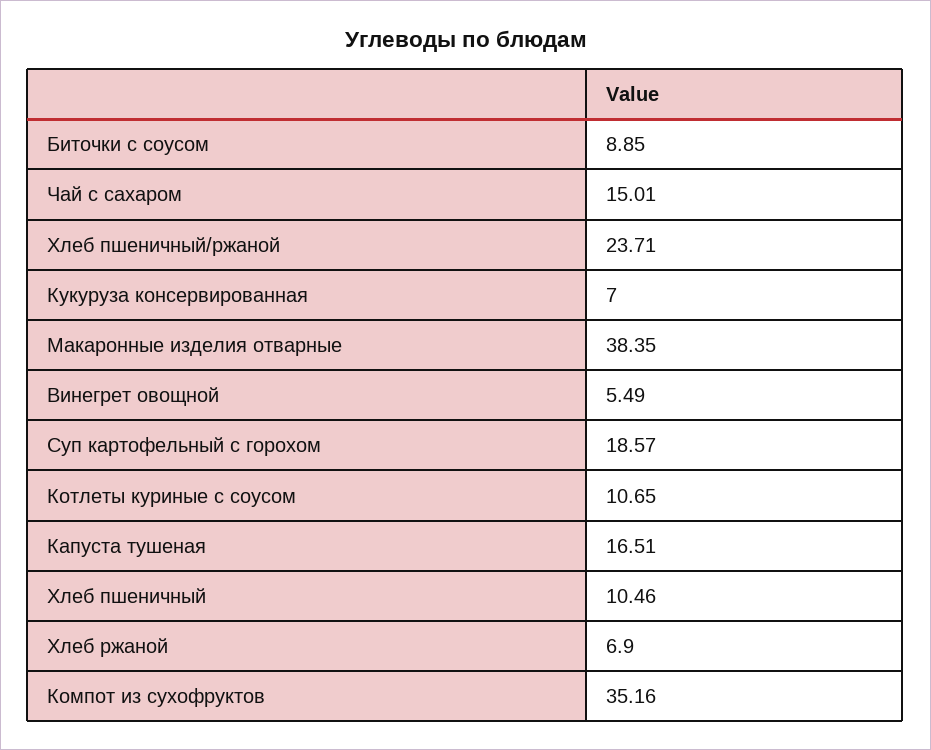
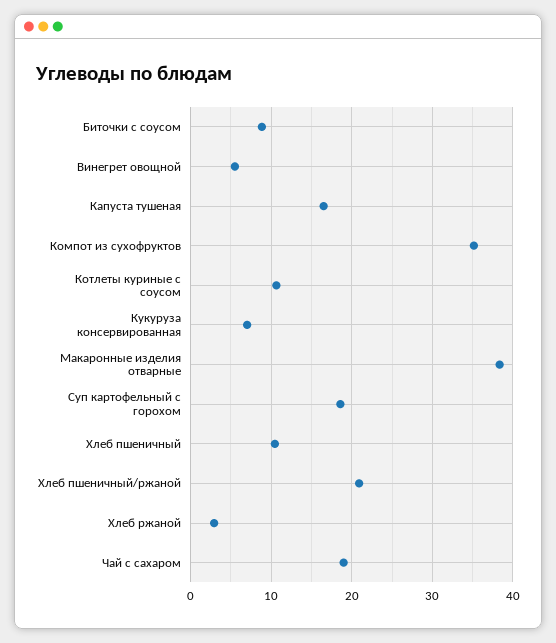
Чай с сахаром: 15.01 -> 19
Хлеб пшеничный/ржаной: 23.71 -> 21
Хлеб ржаной: 6.9 -> 3

